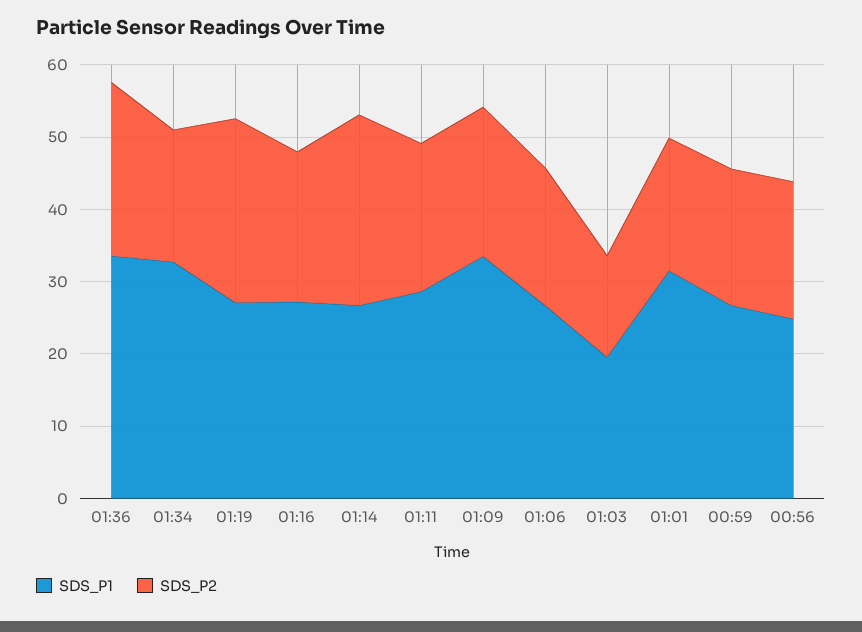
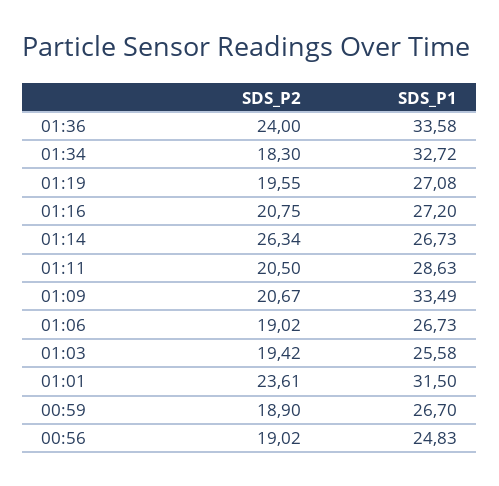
SDS_P2, 01:19: 26 -> 19.55
SDS_P1, 01:03: 20 -> 25.58
SDS_P2, 01:03: 14 -> 19.42
SDS_P2, 01:01: 18 -> 23.61

